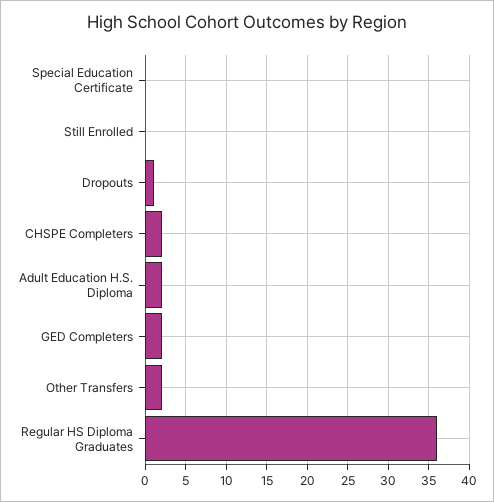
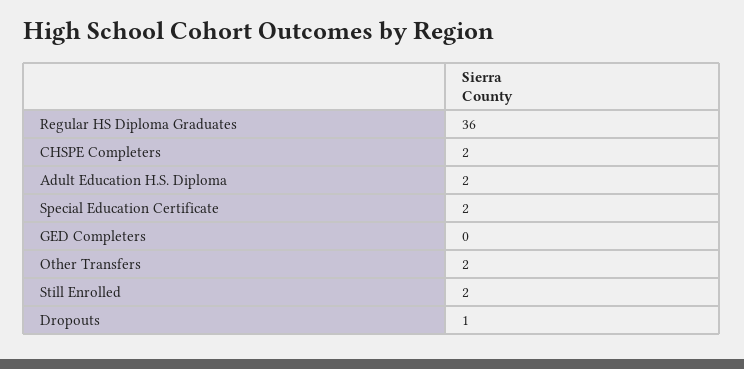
Special Education Certificate: 0 -> 2
Still Enrolled: 0 -> 2
GED Completers: 2 -> 0

